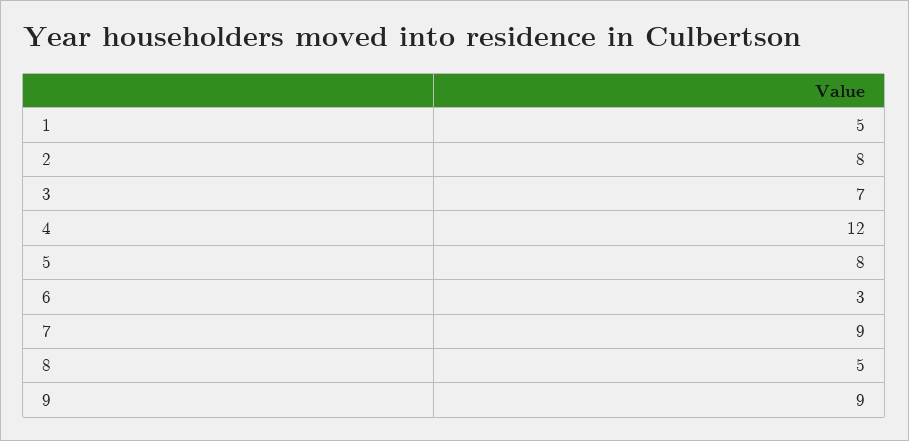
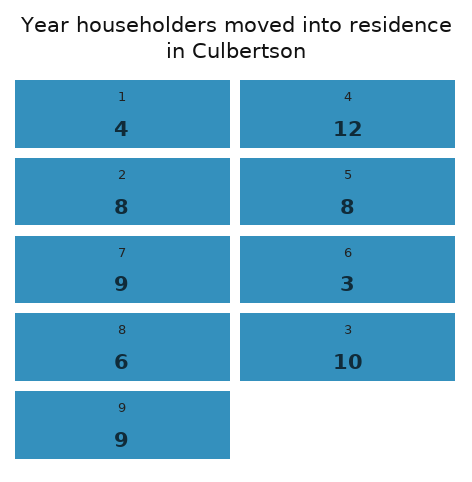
1: 5 -> 4
3: 7 -> 10
8: 5 -> 6

